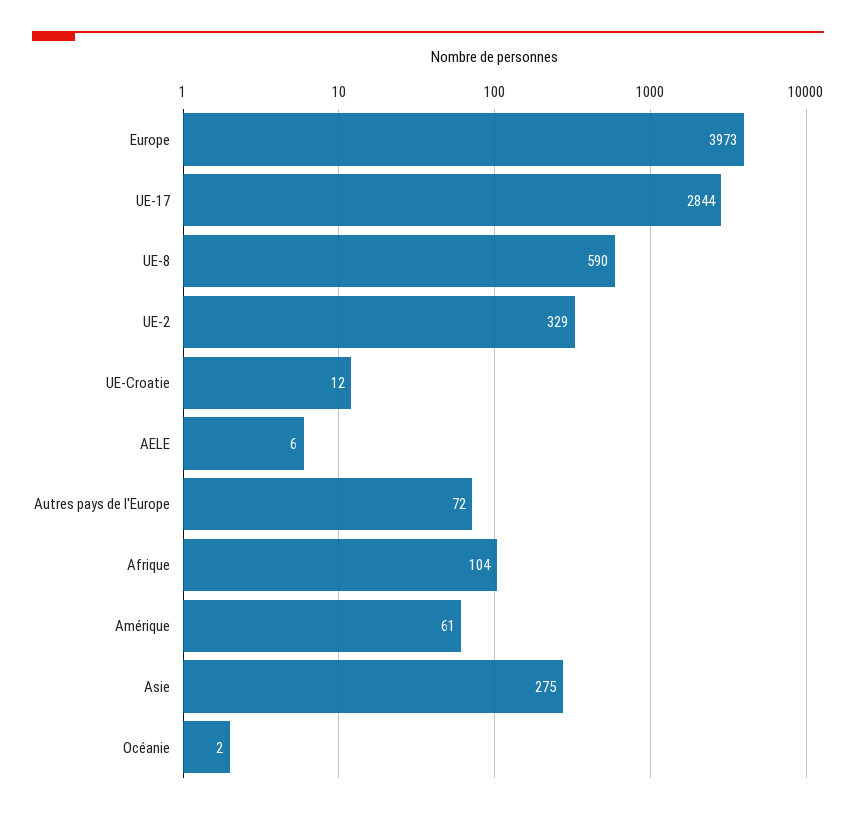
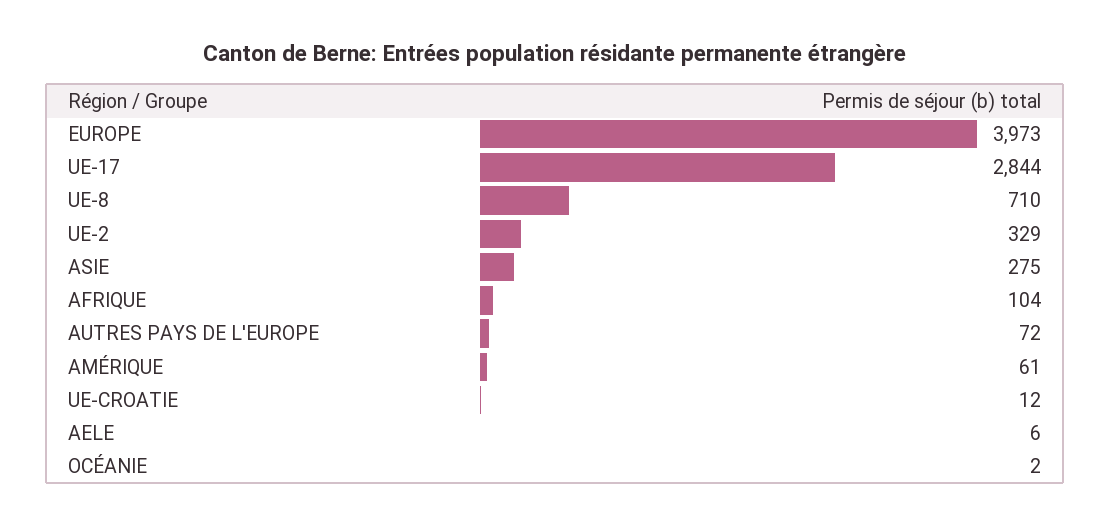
UE-8: 590 -> 710

